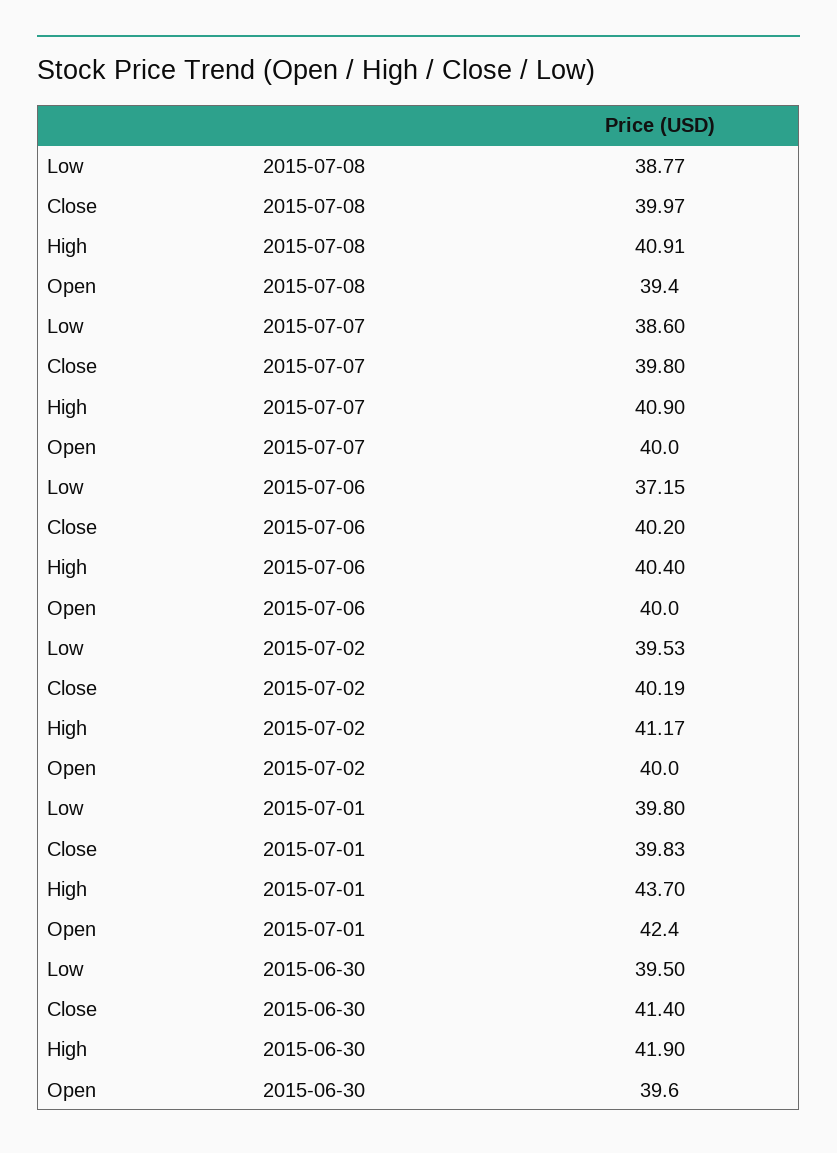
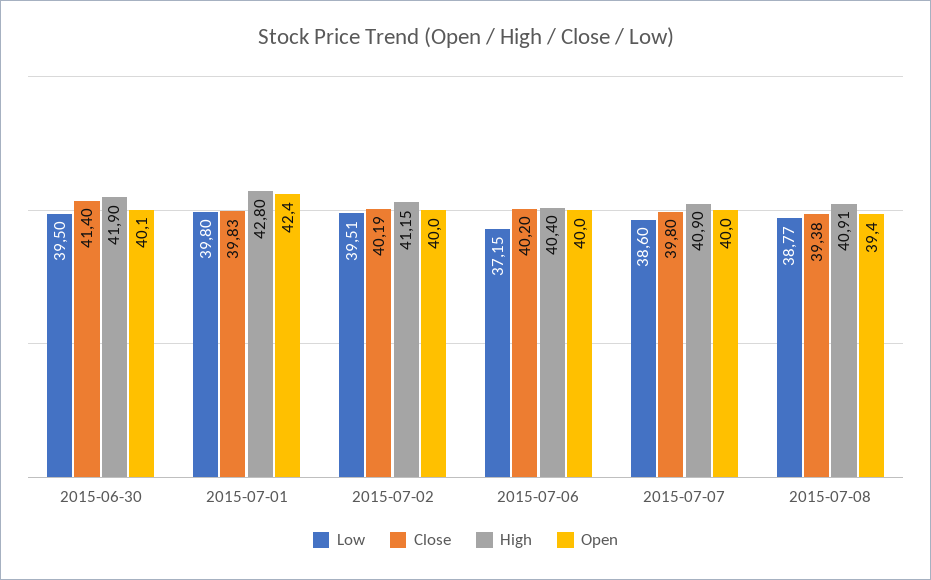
Close, 2015-07-08: 39.97 -> 39.38
Low, 2015-07-02: 39.53 -> 39.51
High, 2015-07-02: 41.17 -> 41.15
High, 2015-07-01: 43.7 -> 42.8
Open, 2015-06-30: 39.6 -> 40.1

